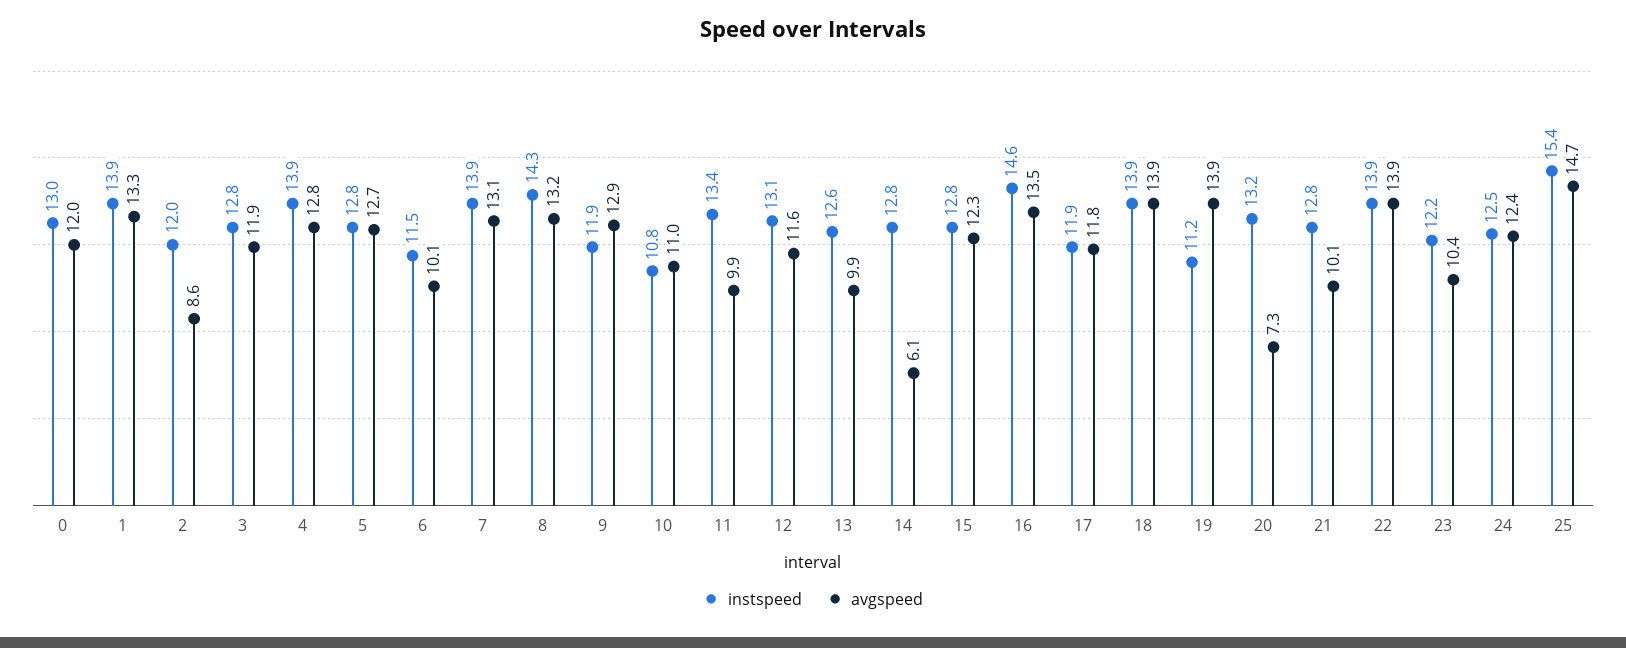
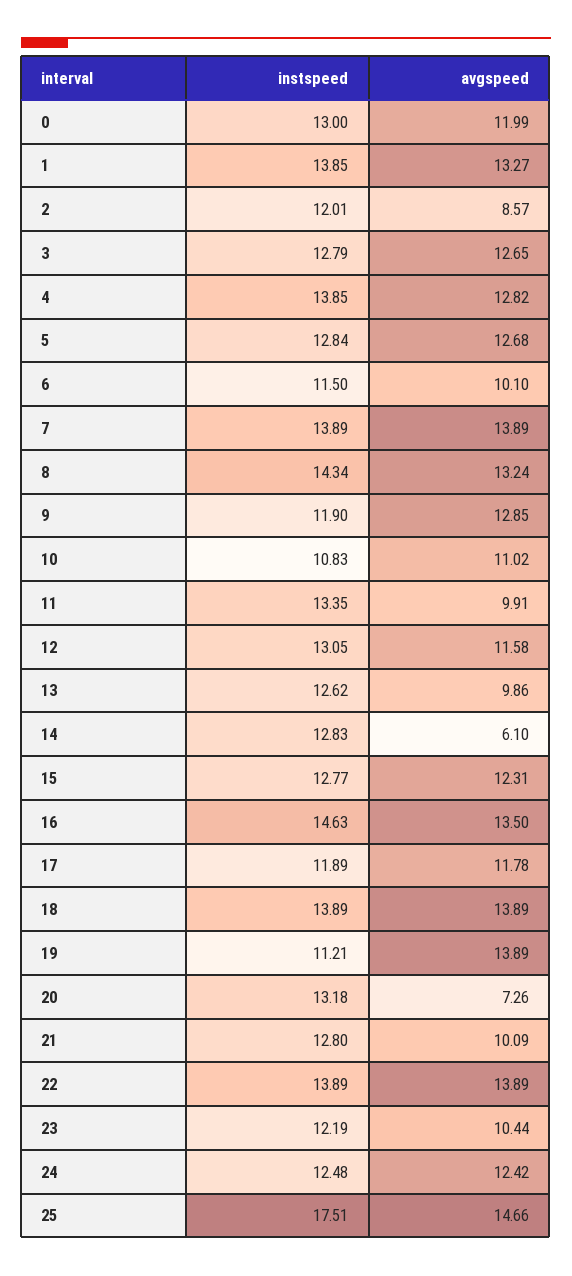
avgspeed, 3: 11.9 -> 12.65
avgspeed, 7: 13.1 -> 13.89
instspeed, 25: 15.4 -> 17.51

